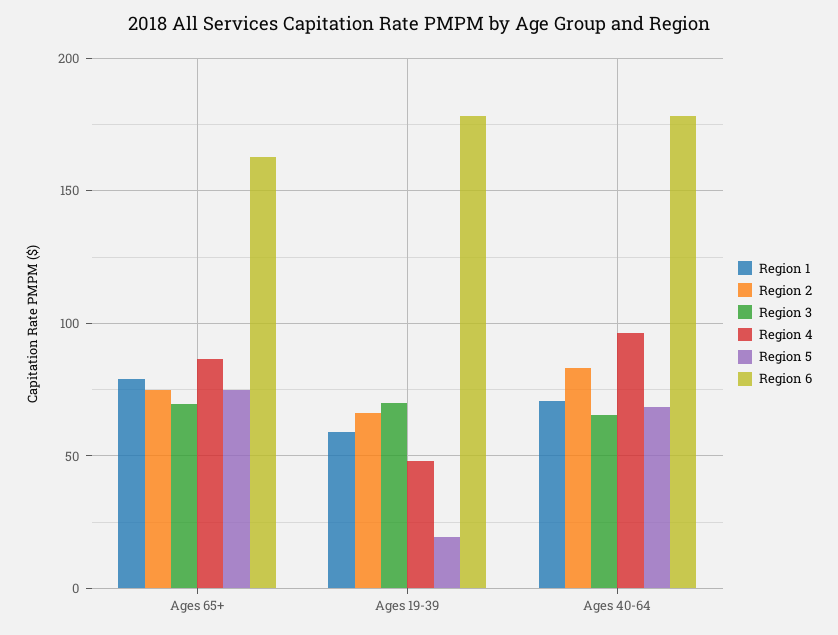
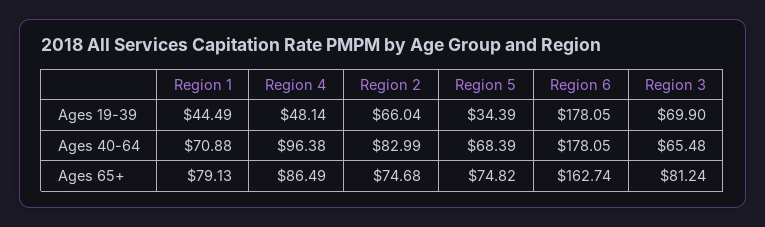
Region 3, Ages 65+: 70 -> 81.24
Region 1, Ages 19-39: 60 -> 44.49
Region 5, Ages 19-39: 20 -> 34.39

